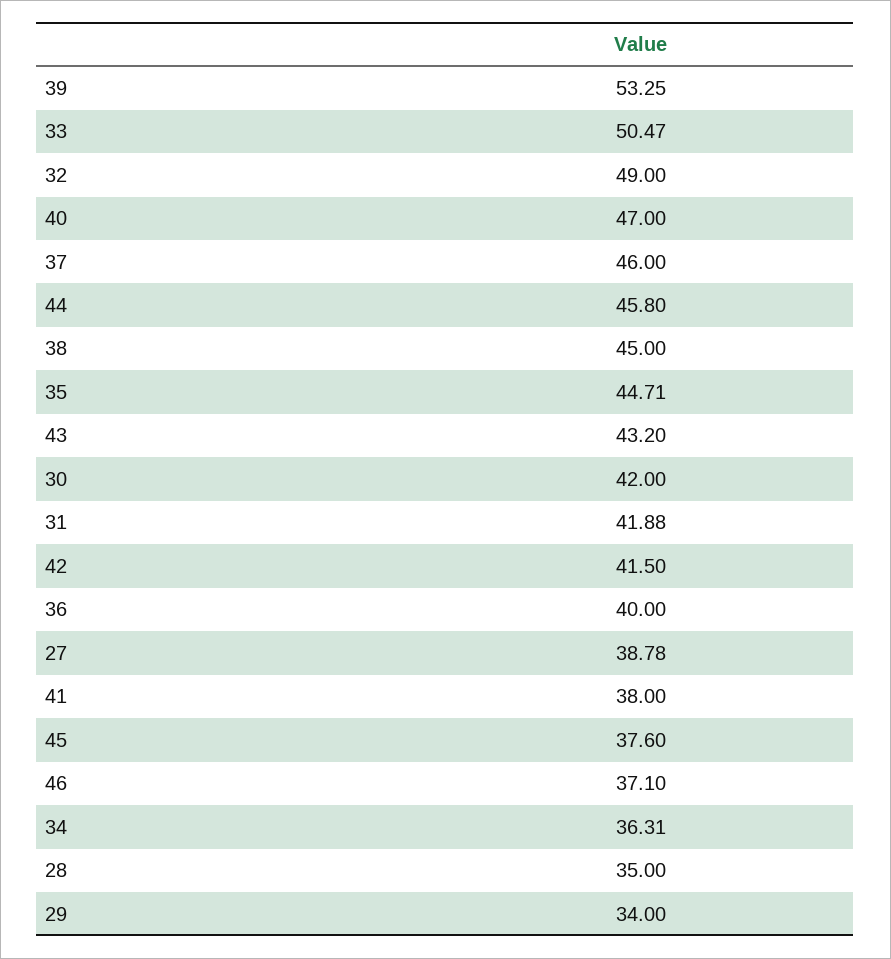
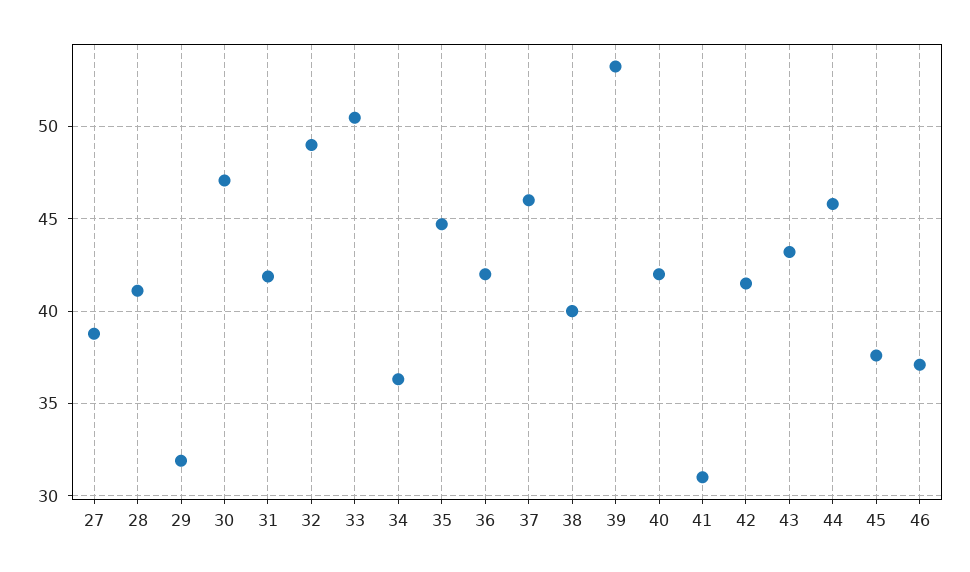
40: 47 -> 42
38: 45 -> 40
30: 42 -> 47
36: 40 -> 42
41: 38 -> 31
28: 35 -> 41
29: 34 -> 32

